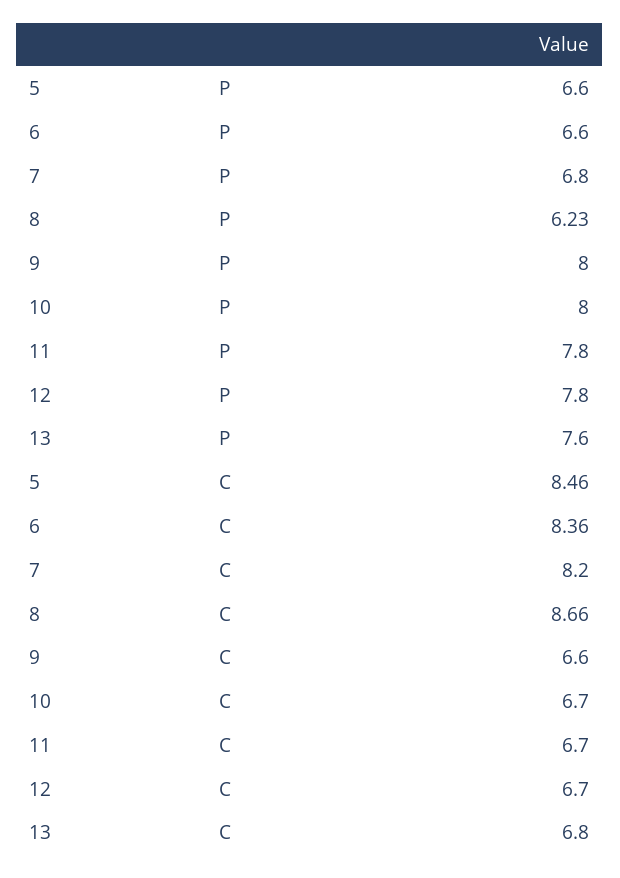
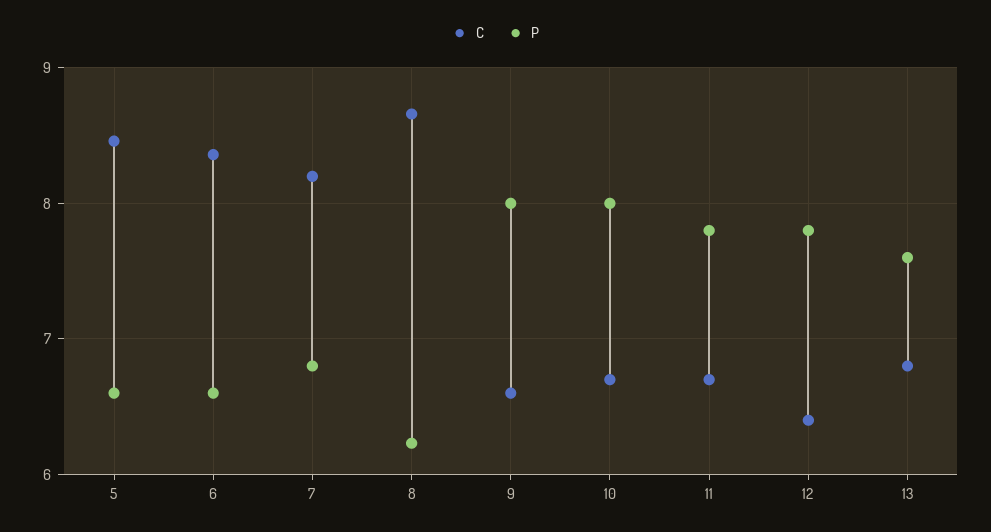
C, 12: 6.7 -> 6.4

